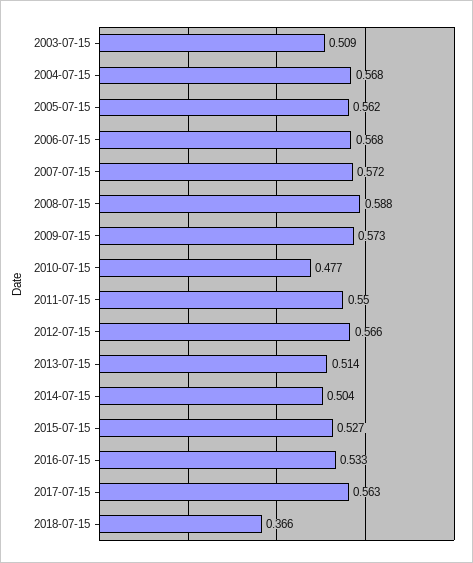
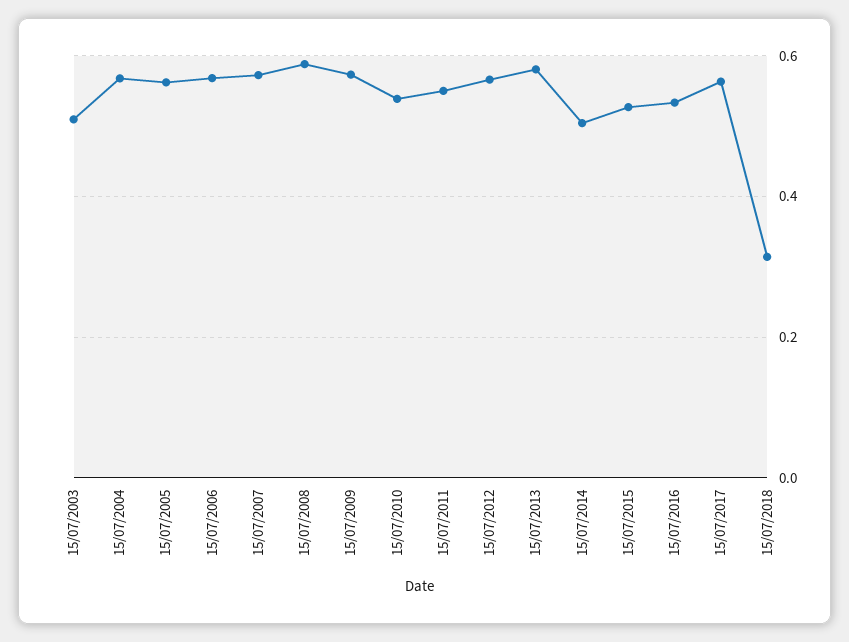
2010-07-15: 0.477 -> 0.54
2013-07-15: 0.514 -> 0.58
2018-07-15: 0.366 -> 0.32

